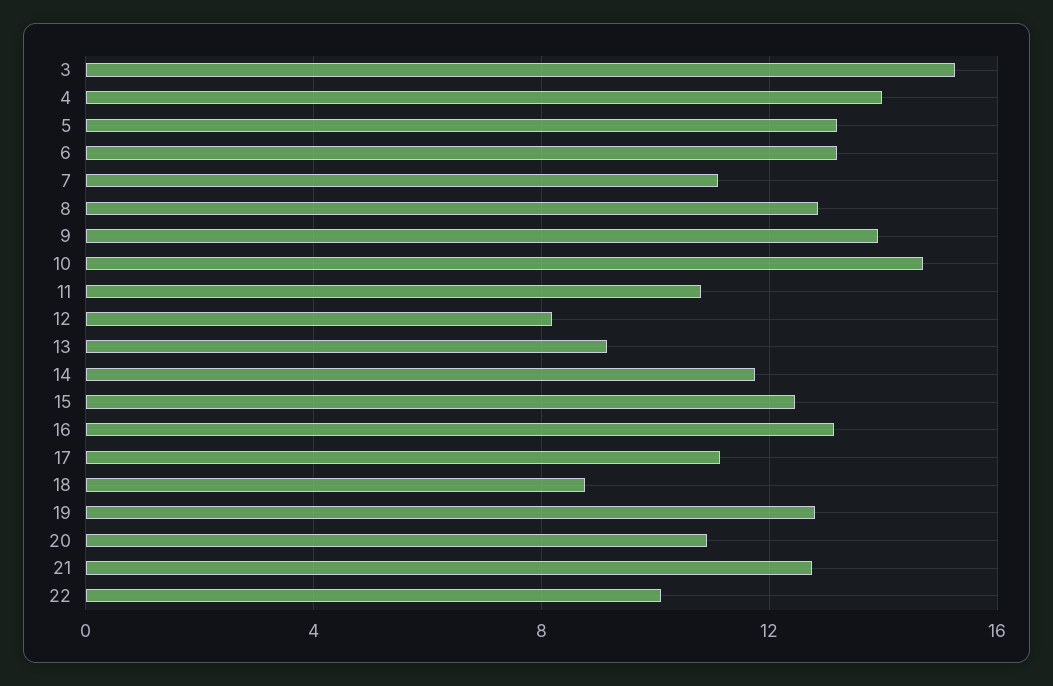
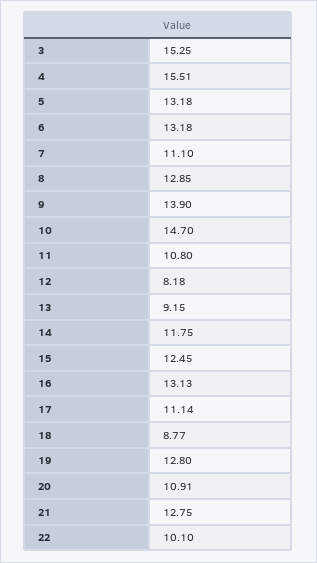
4: 14 -> 15.51

